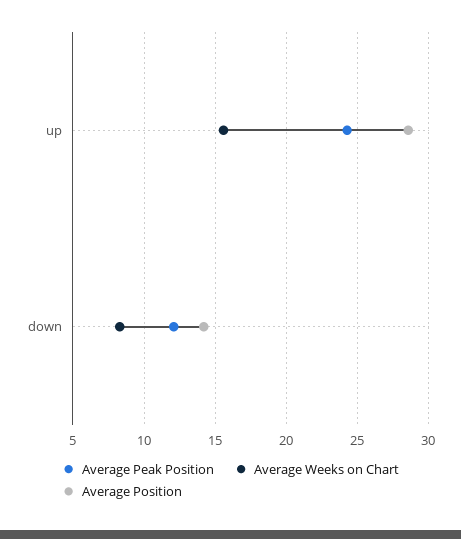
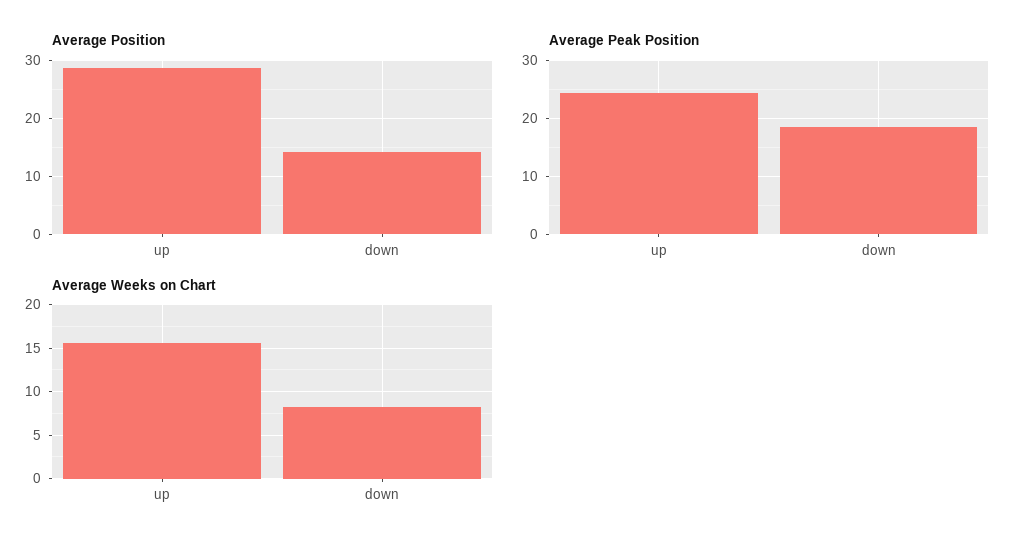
Average Peak Position, down: 12 -> 18

